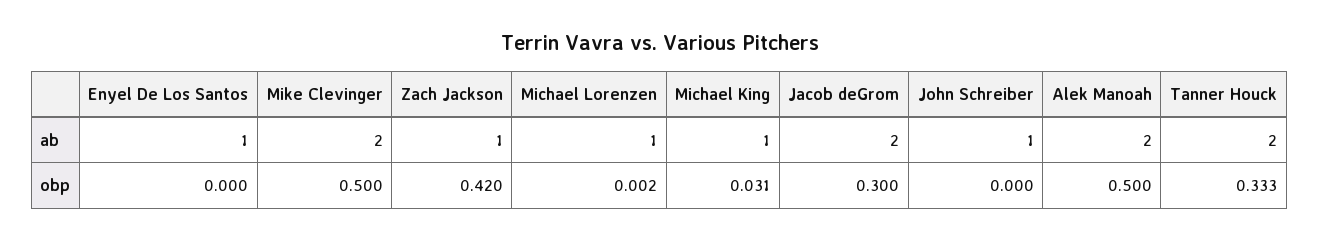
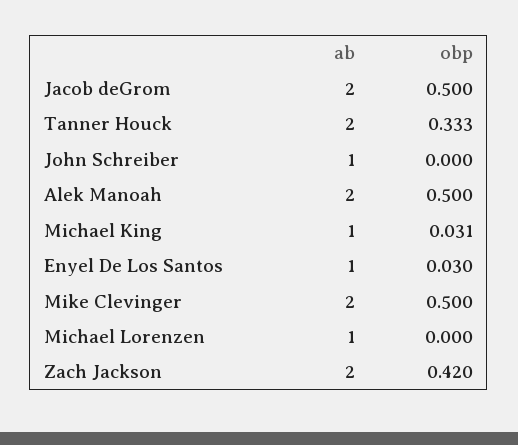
Zach Jackson, ab: 1 -> 2
Enyel De Los Santos, obp: 0 -> 0.03
Michael Lorenzen, obp: 0.002 -> 0
Jacob deGrom, obp: 0.3 -> 0.5

